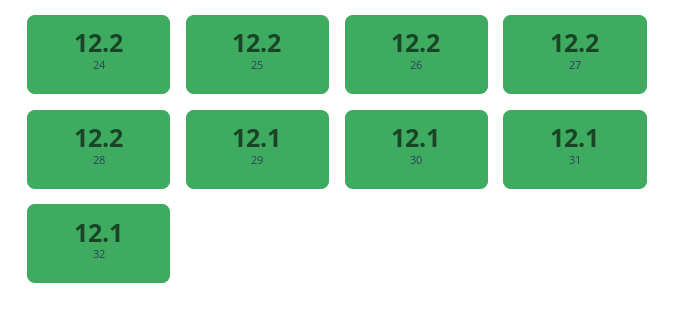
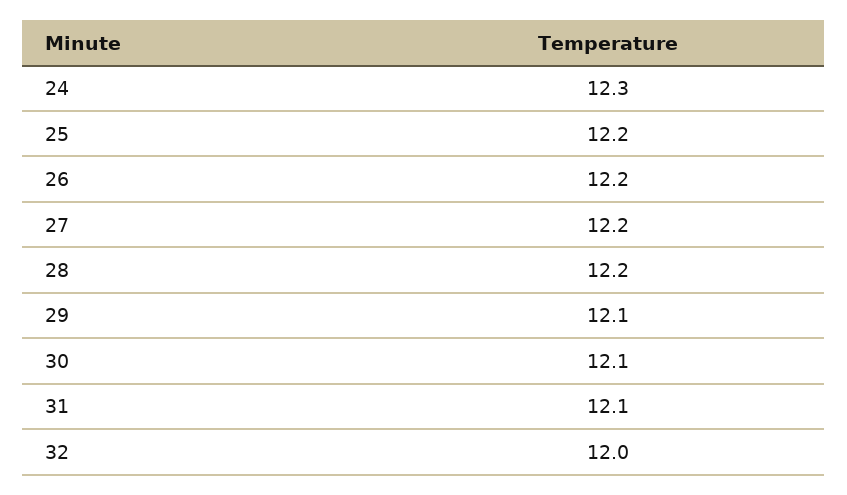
24: 12.2 -> 12.3
32: 12.1 -> 12

